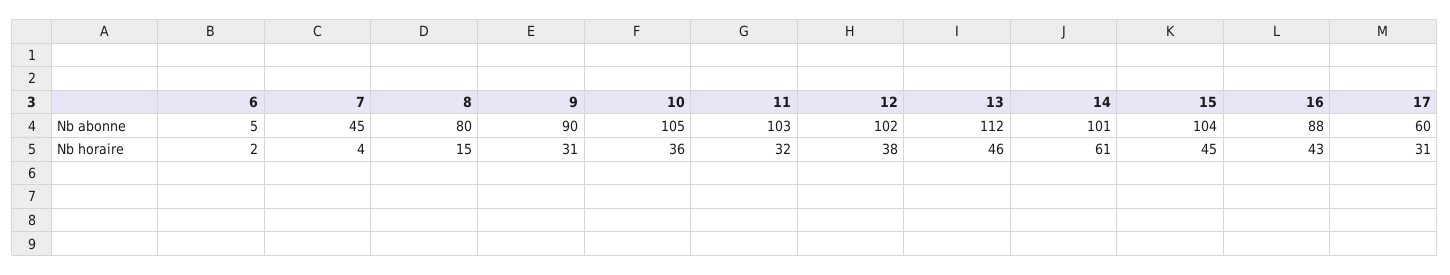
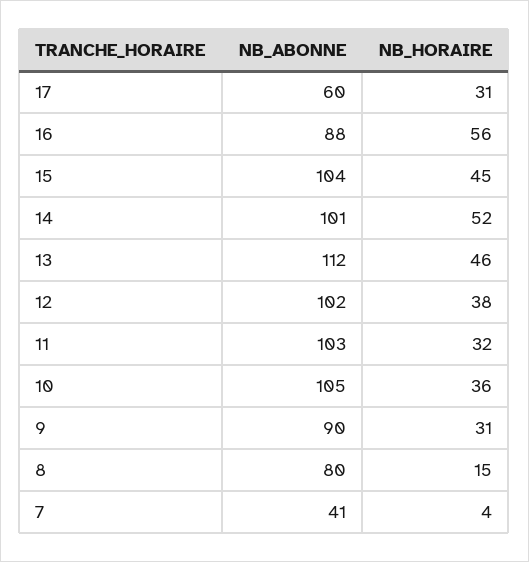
6, Nb abonne: 5 -> none
7, Nb abonne: 45 -> 41
6, Nb horaire: 2 -> none
14, Nb horaire: 61 -> 52
16, Nb horaire: 43 -> 56

